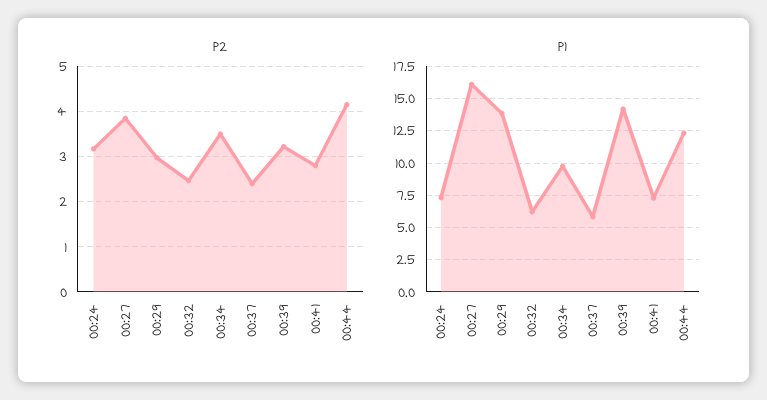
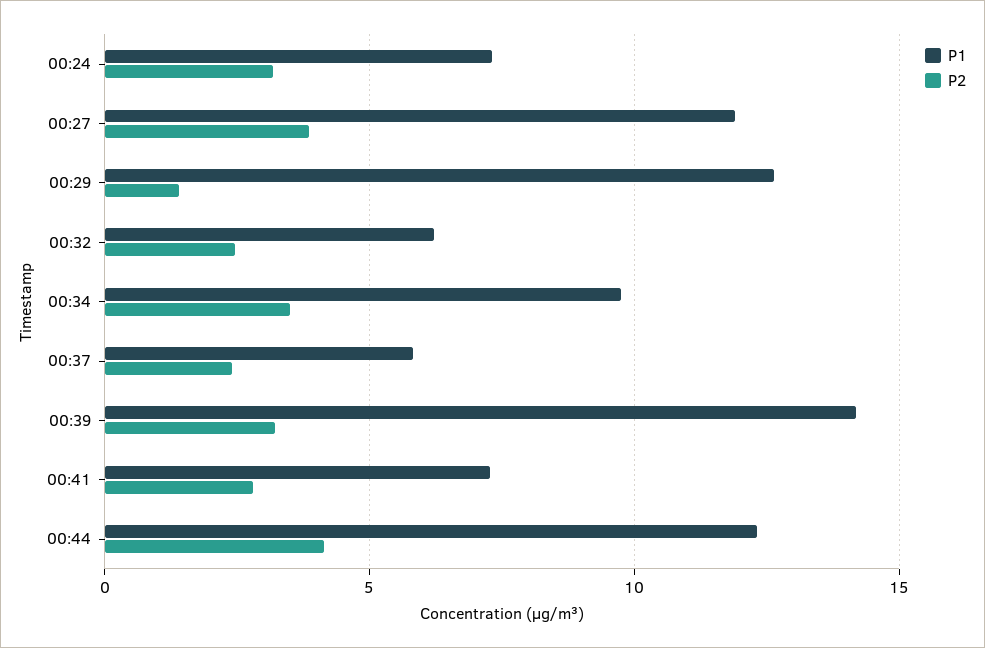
P2, 00:29: 3 -> 1.5
P1, 00:27: 16 -> 12
P1, 00:29: 14 -> 12.5

